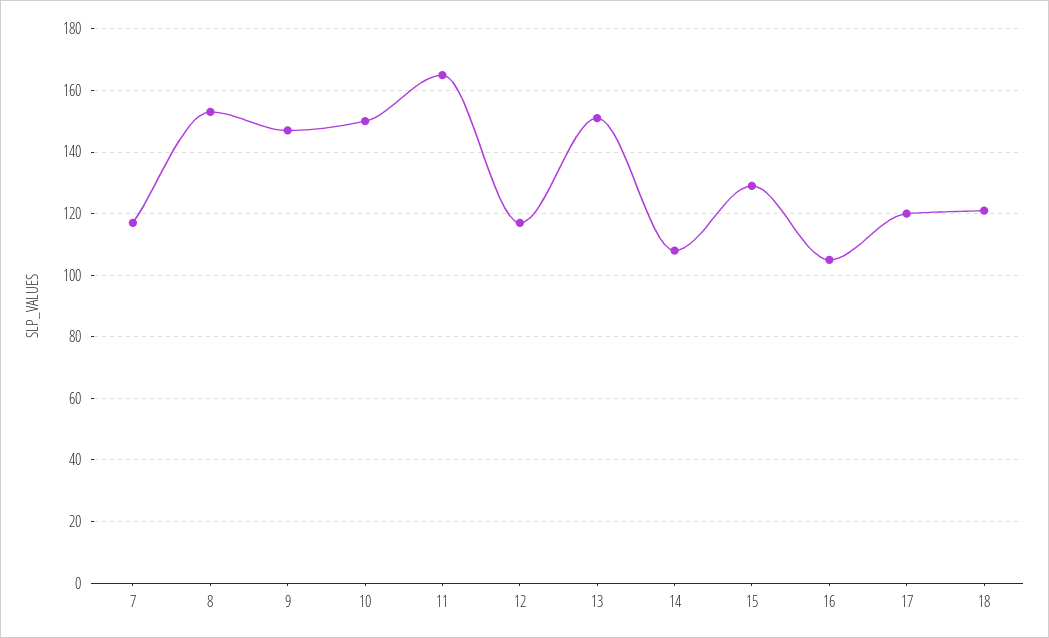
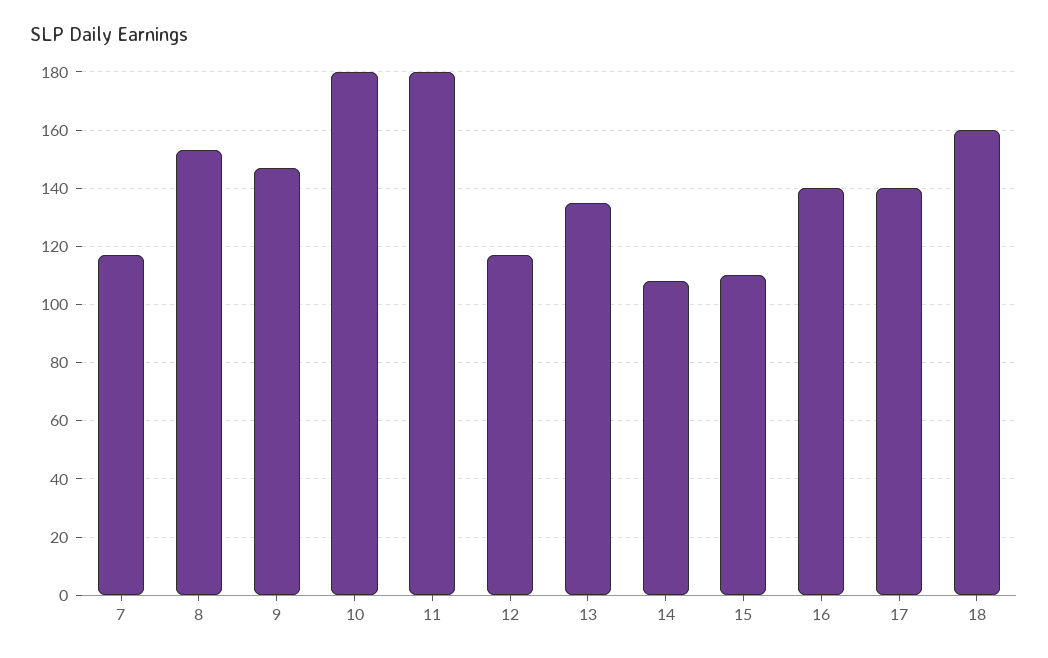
10: 150 -> 180
11: 165 -> 180
13: 150 -> 135
15: 130 -> 110
16: 105 -> 140
17: 120 -> 140
18: 120 -> 160

